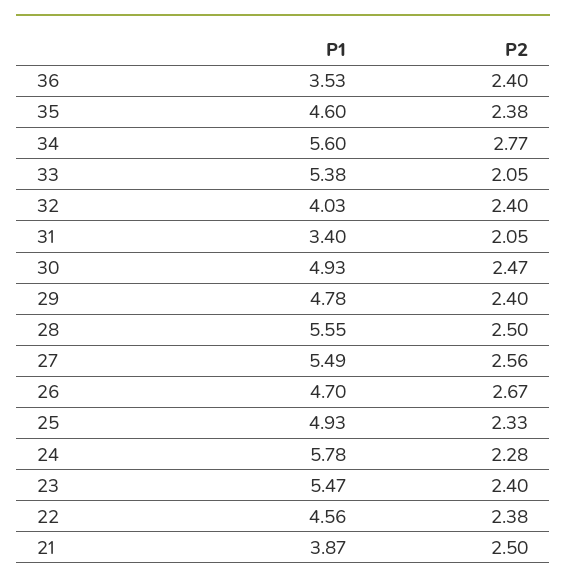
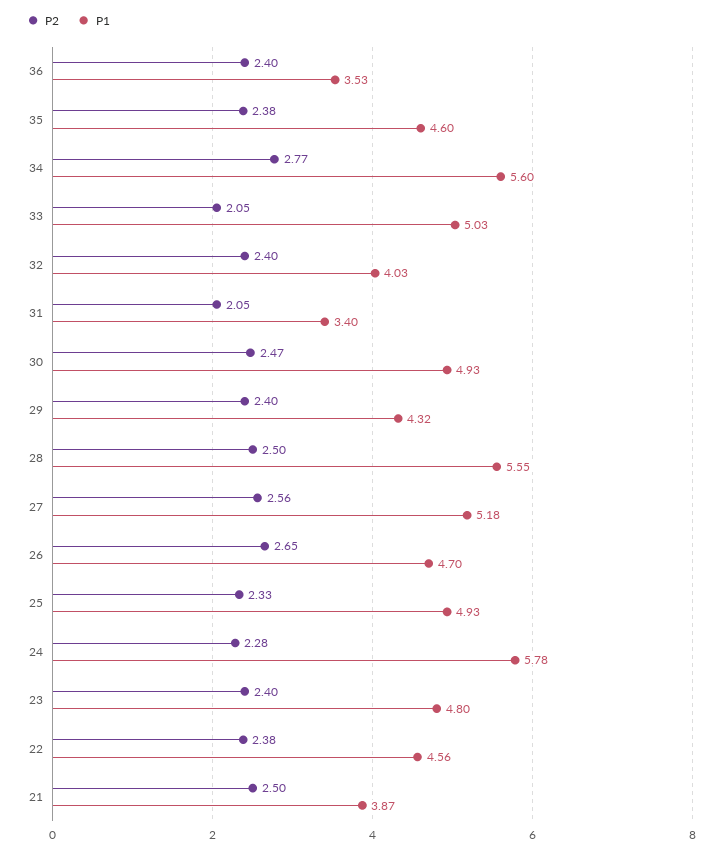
P1, 33: 5.38 -> 5.03
P1, 29: 4.78 -> 4.32
P1, 27: 5.49 -> 5.18
P2, 26: 2.67 -> 2.65
P1, 23: 5.47 -> 4.8

